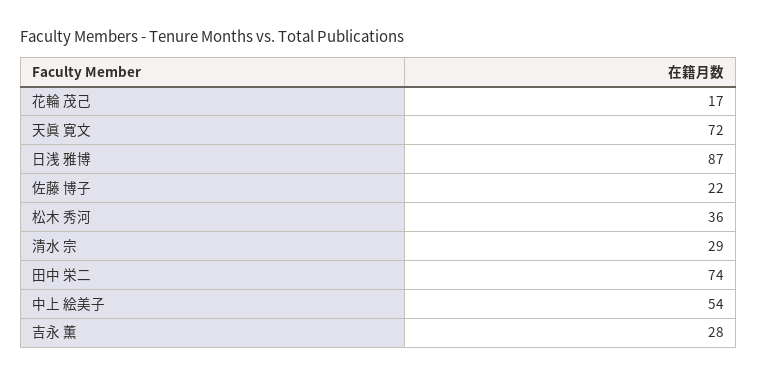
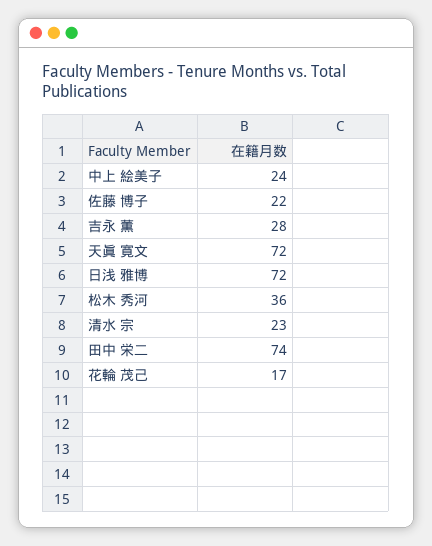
日浅 雅博: 87 -> 72
清水 宗: 29 -> 23
中上 絵美子: 54 -> 24

